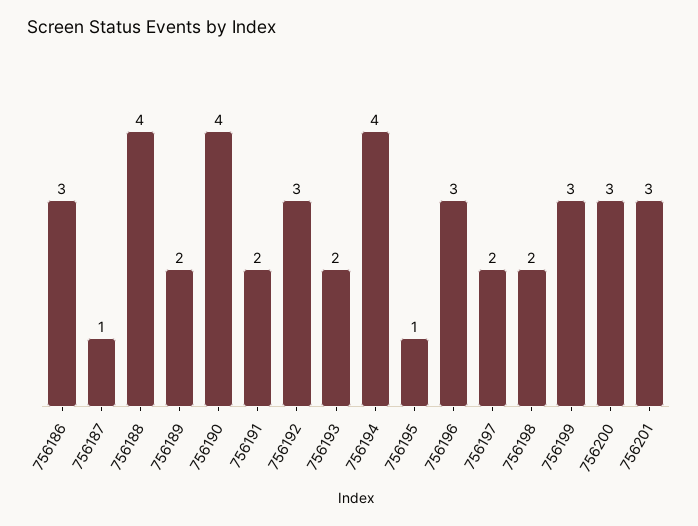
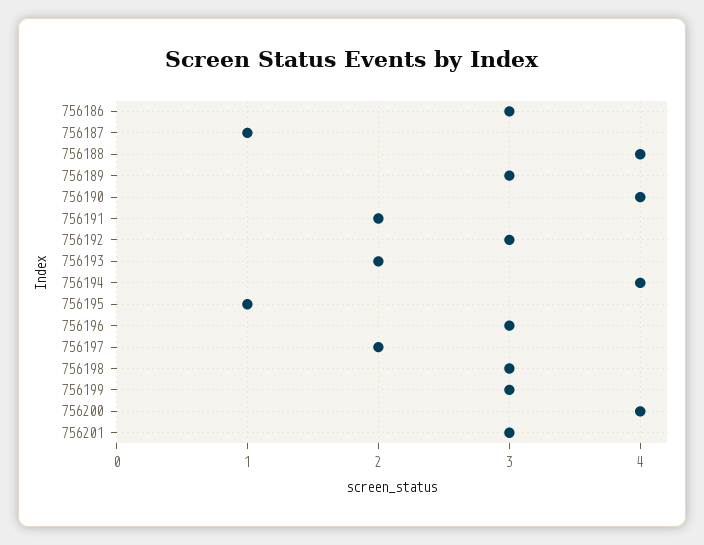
756189: 2 -> 3
756198: 2 -> 3
756200: 3 -> 4

